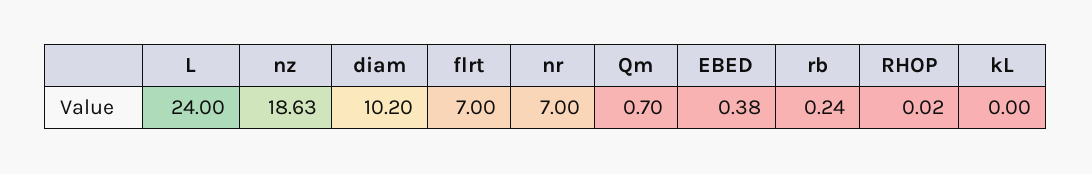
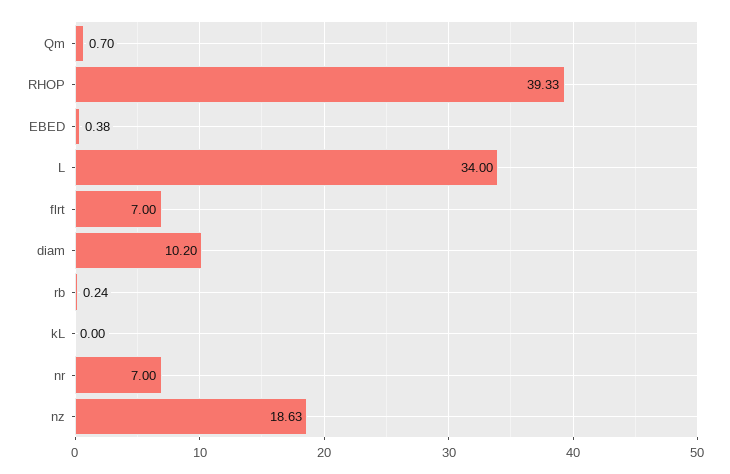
L: 24 -> 34
RHOP: 0.02 -> 39.33

